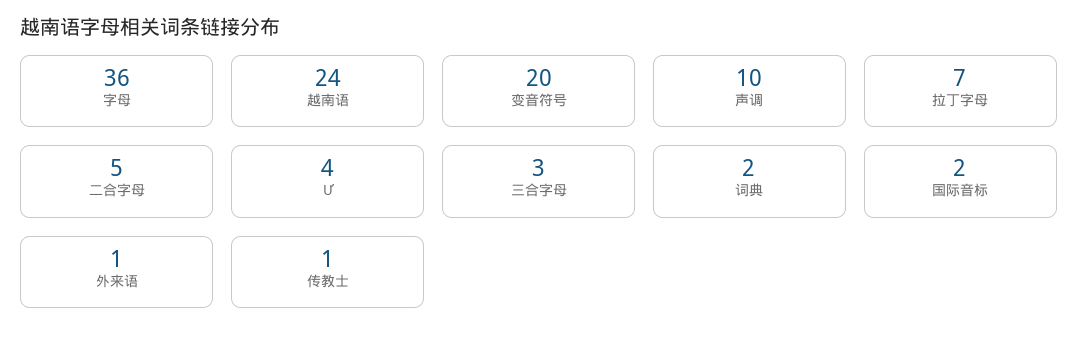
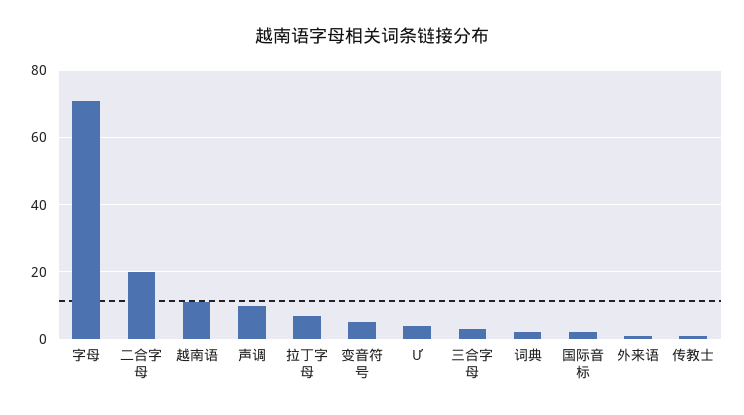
字母: 36 -> 70
越南语: 24 -> 10
变音符号: 20 -> 5
二合字母: 5 -> 20

